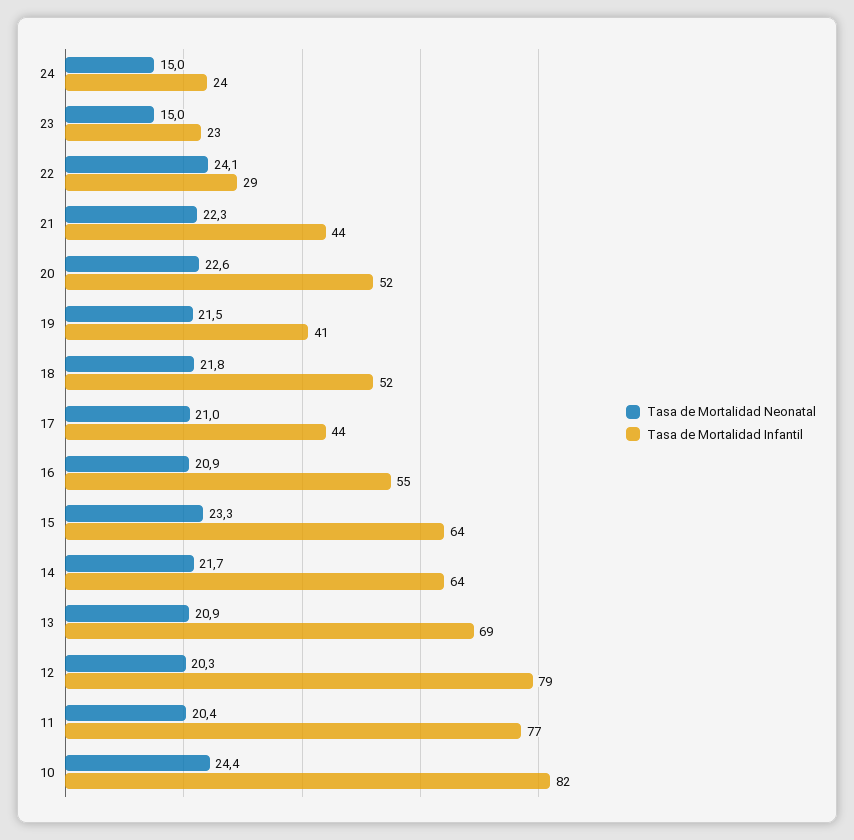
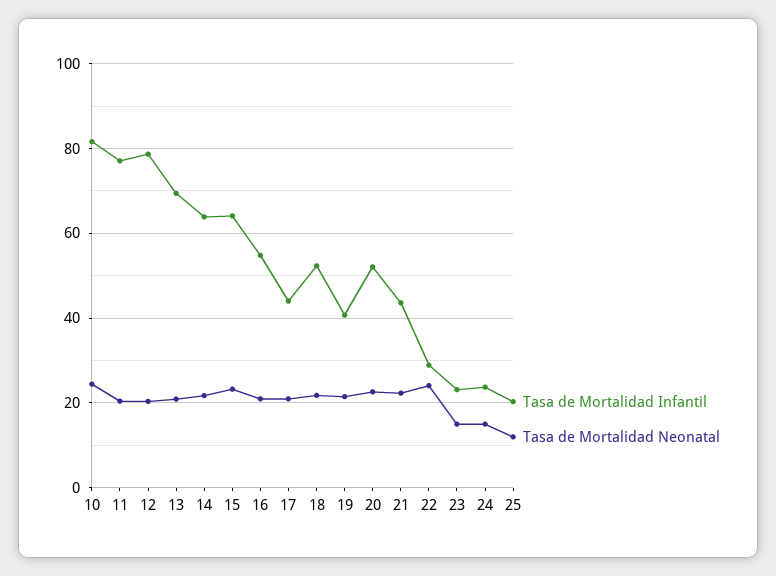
Tasa de Mortalidad Infantil, 25: none -> 20
Tasa de Mortalidad Neonatal, 25: none -> 12

